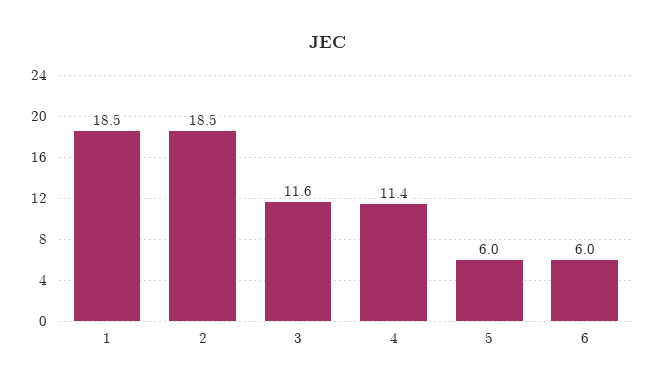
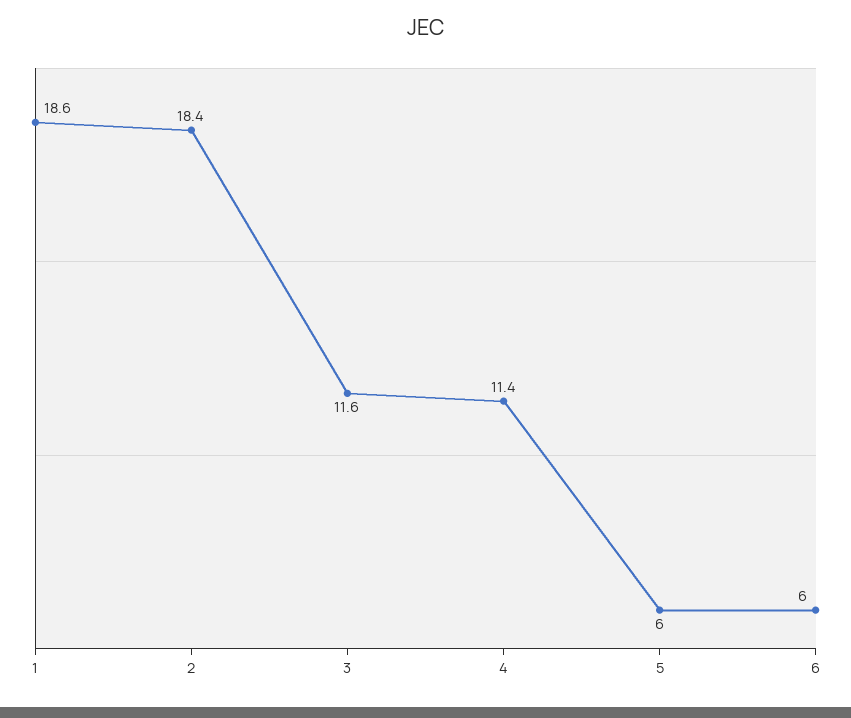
1: 18.5 -> 18.6
2: 18.5 -> 18.4

